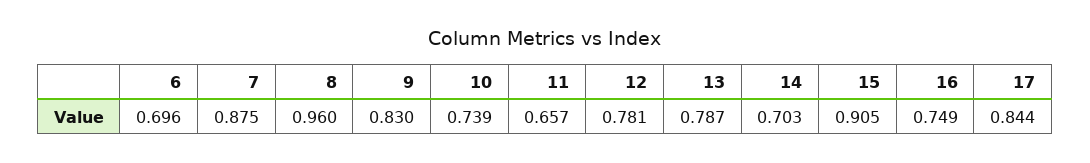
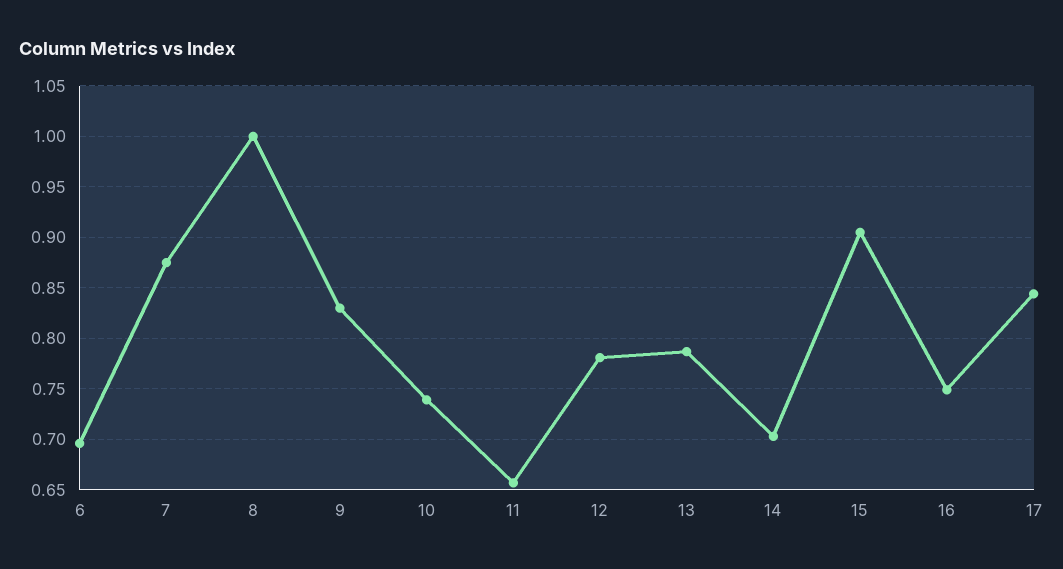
8: 0.96 -> 1

